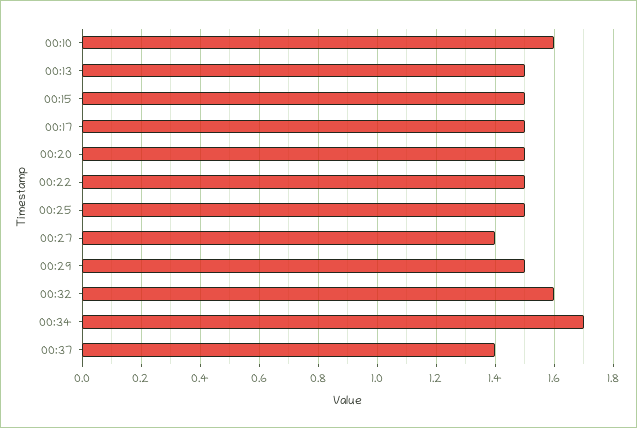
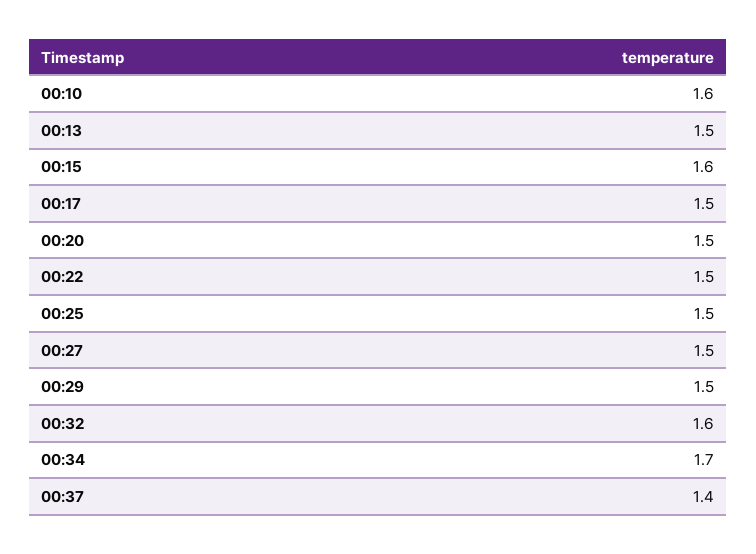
00:15: 1.5 -> 1.6
00:27: 1.4 -> 1.5

